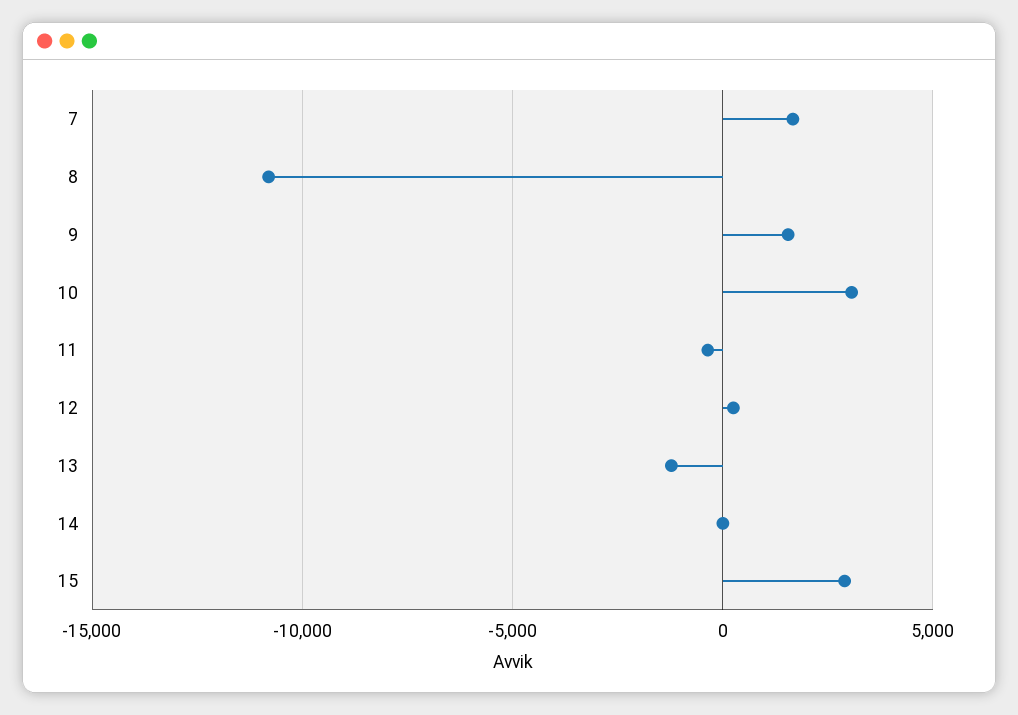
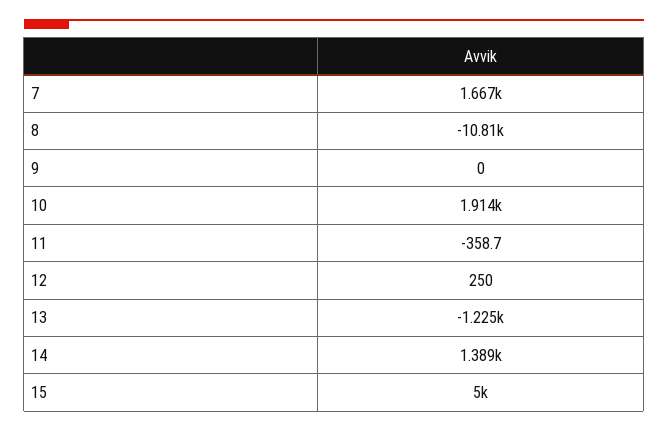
9: 1500 -> 0
10: 3000 -> 1914
14: 0 -> 1389
15: 3000 -> 5000

